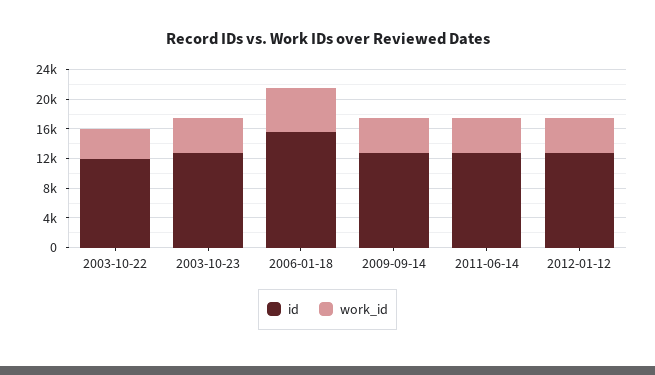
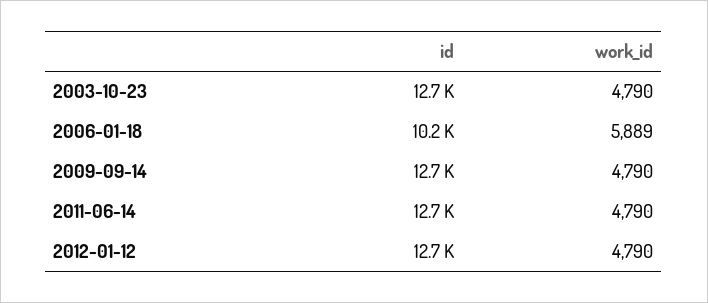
id, 2003-10-22: 12000 -> none
work_id, 2003-10-22: 4000 -> none
id, 2006-01-18: 16000 -> 10200

